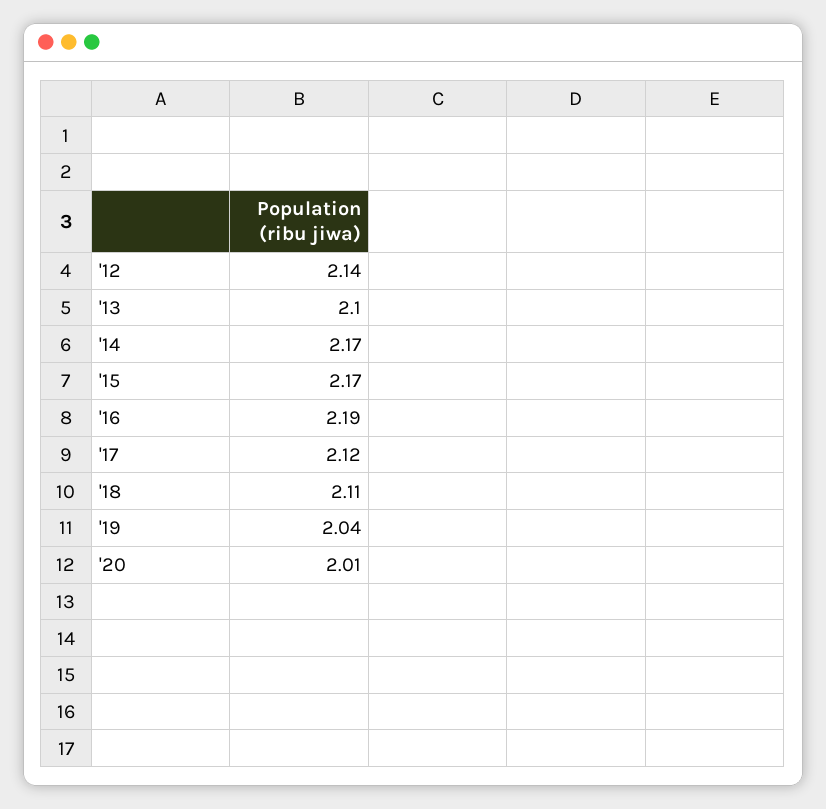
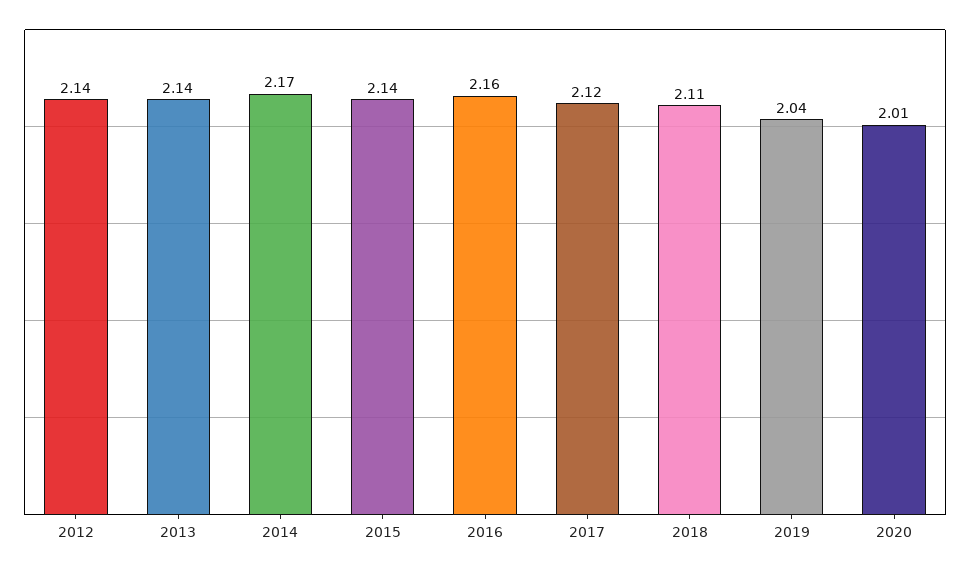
'13: 2.1 -> 2.14
'15: 2.17 -> 2.14
'16: 2.19 -> 2.16

